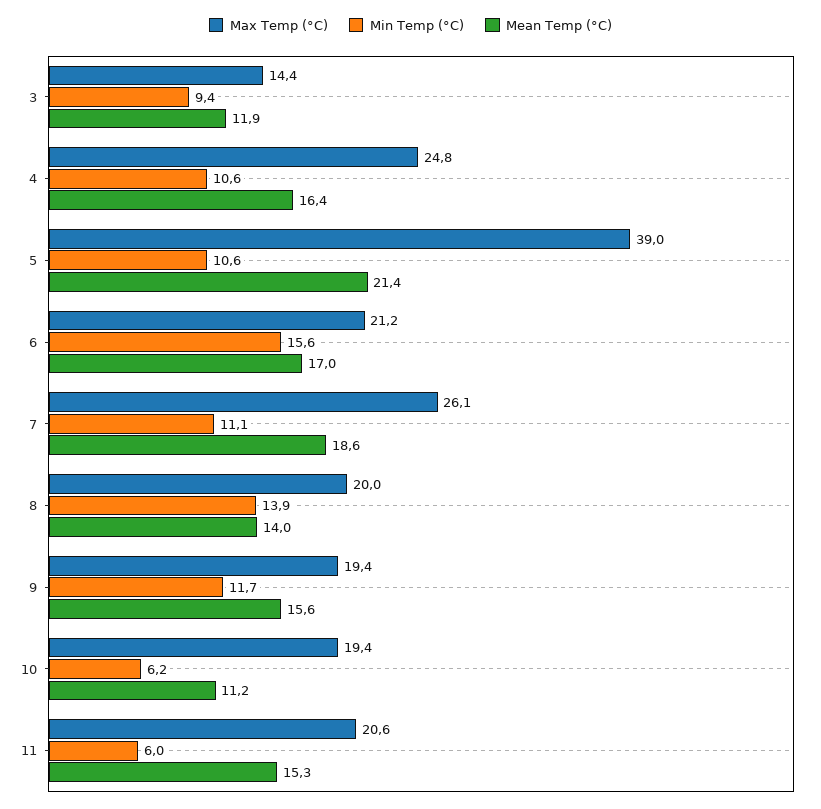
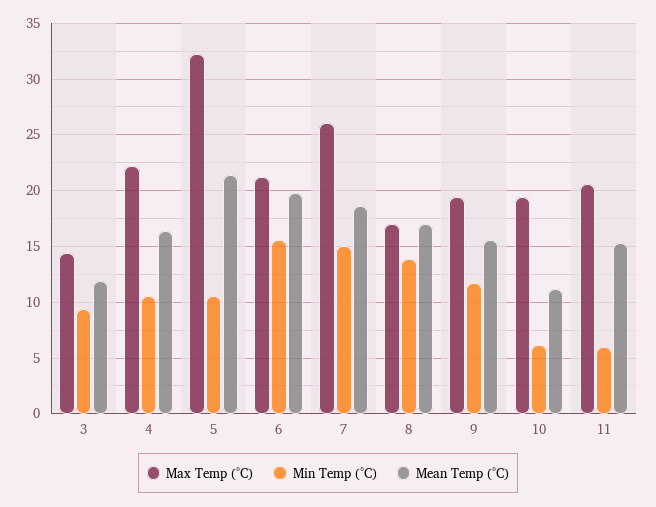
Max Temp (°C), 4: 24.8 -> 22
Max Temp (°C), 5: 39 -> 32
Mean Temp (°C), 6: 17 -> 20
Min Temp (°C), 7: 11.1 -> 15
Max Temp (°C), 8: 20 -> 17
Mean Temp (°C), 8: 14 -> 17

